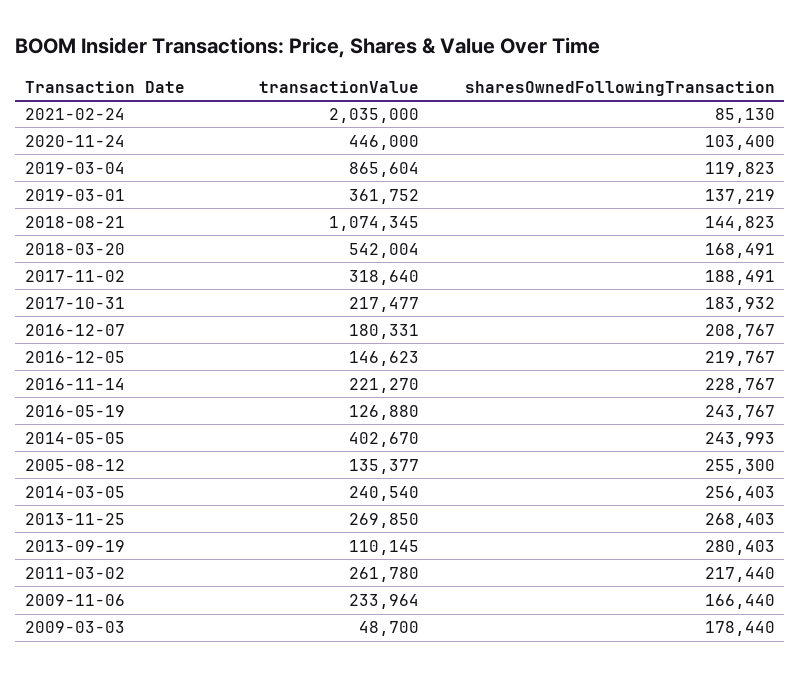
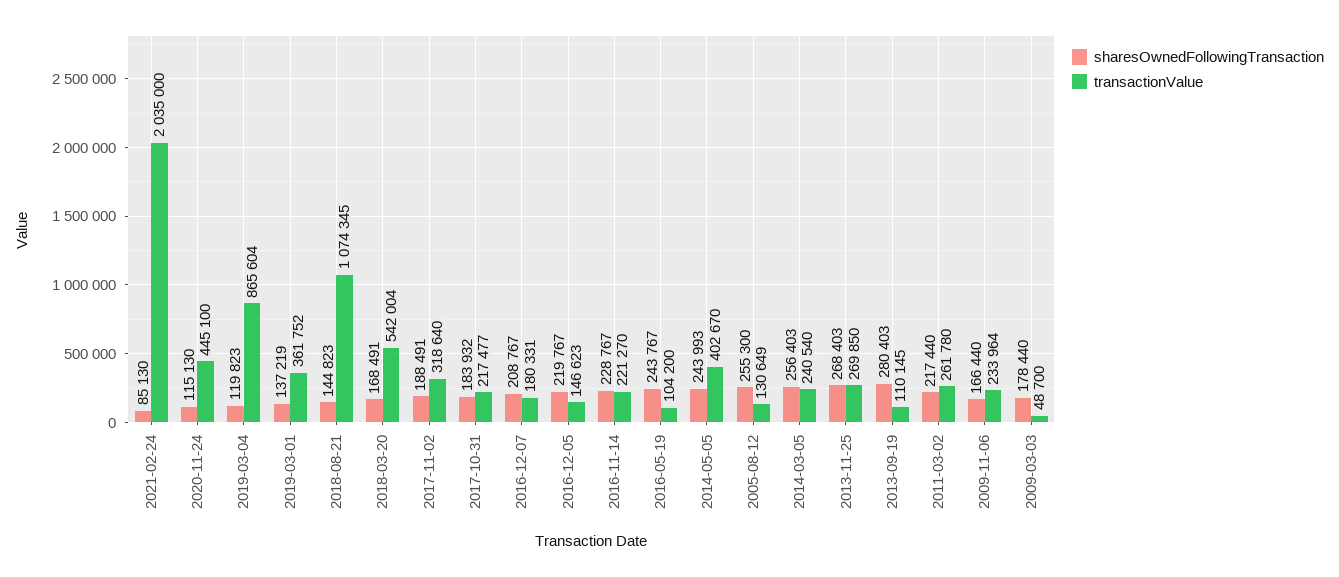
transactionValue, 2020-11-24: 446000 -> 445100
sharesOwnedFollowingTransaction, 2020-11-24: 103400 -> 115130
transactionValue, 2016-05-19: 126880 -> 104200
transactionValue, 2005-08-12: 135377 -> 130649

